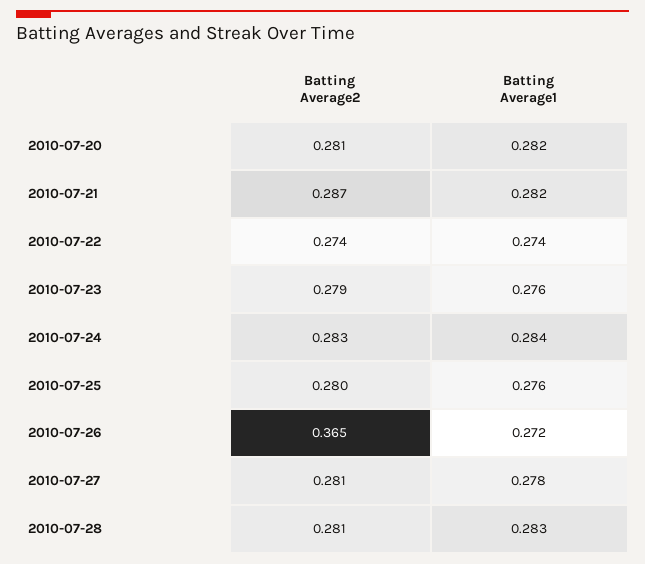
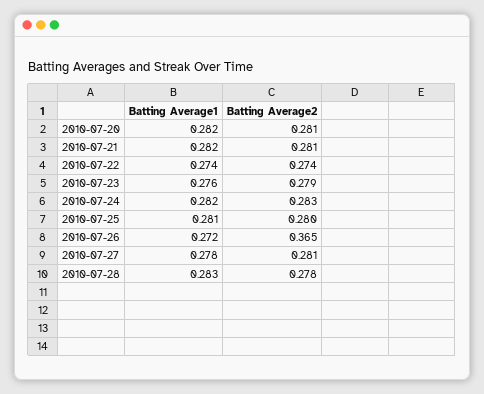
Batting Average2, 2010-07-21: 0.287 -> 0.281
Batting Average1, 2010-07-24: 0.284 -> 0.282
Batting Average1, 2010-07-25: 0.276 -> 0.281
Batting Average2, 2010-07-28: 0.281 -> 0.278

